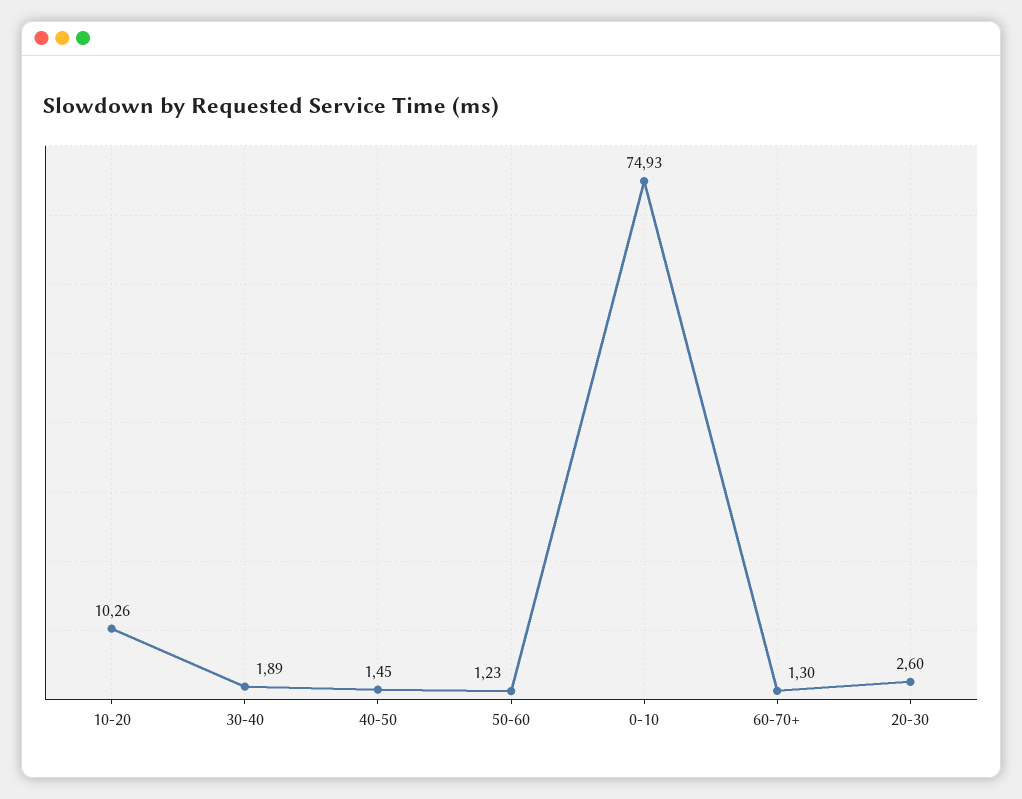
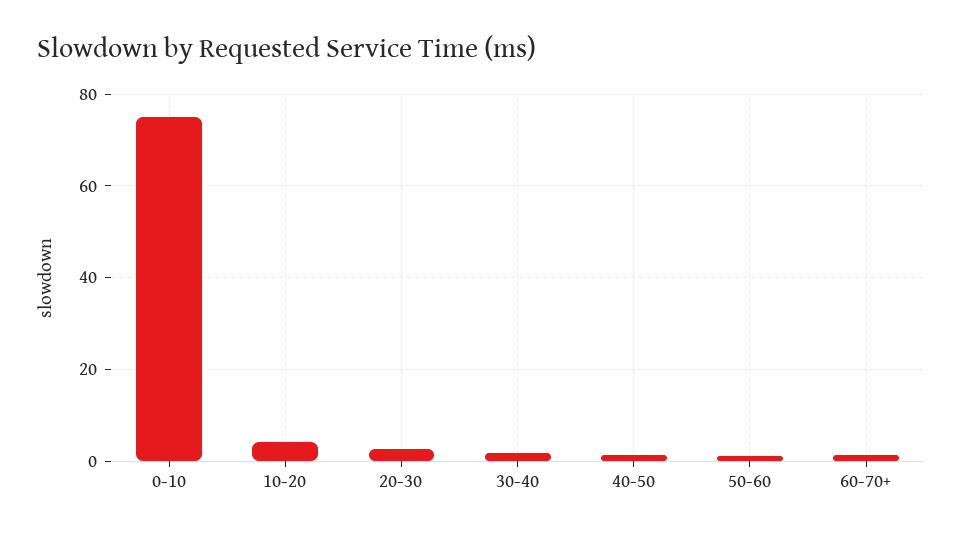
10-20: 10.26 -> 4

